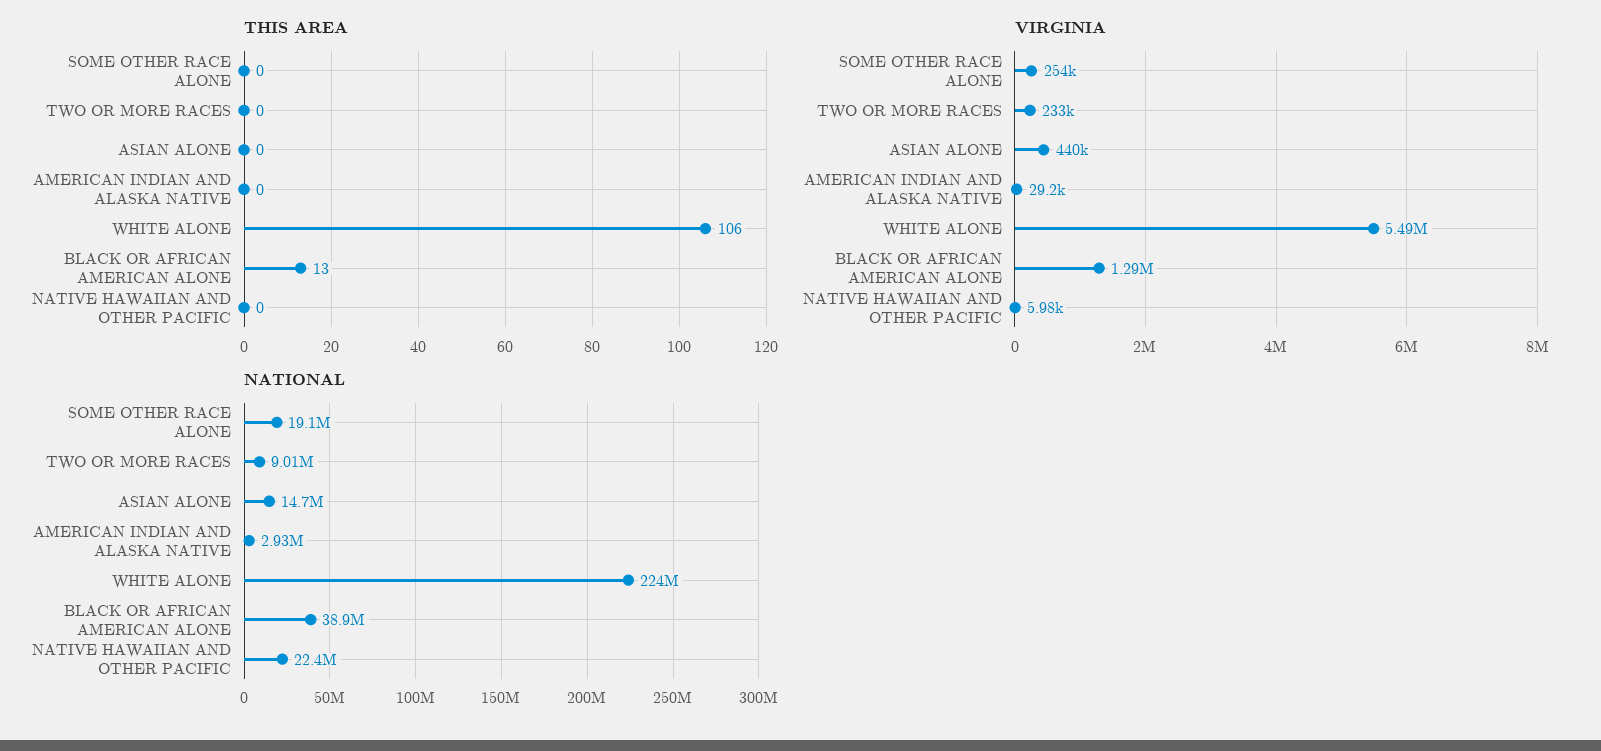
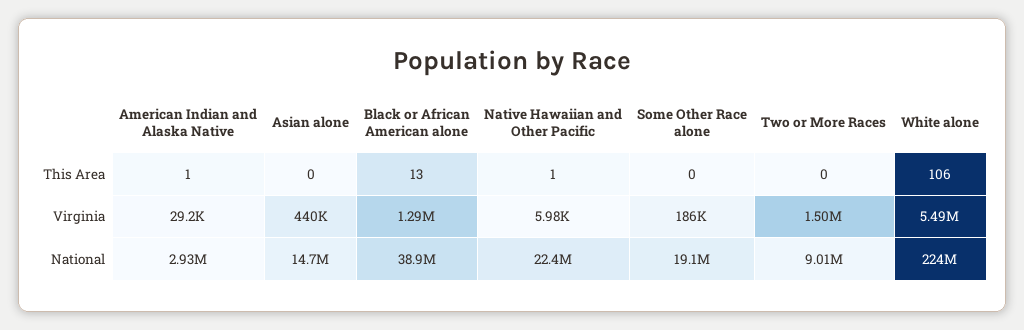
THIS AREA, AMERICAN INDIAN AND ALASKA NATIVE: 0 -> 1
THIS AREA, NATIVE HAWAIIAN AND OTHER PACIFIC: 0 -> 1
VIRGINIA, SOME OTHER RACE ALONE: 254000 -> 186000
VIRGINIA, TWO OR MORE RACES: 233000 -> 1500000

